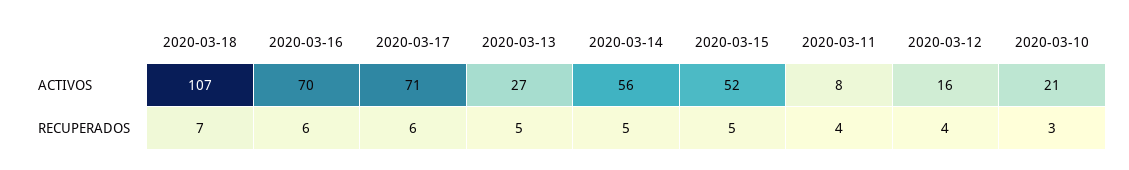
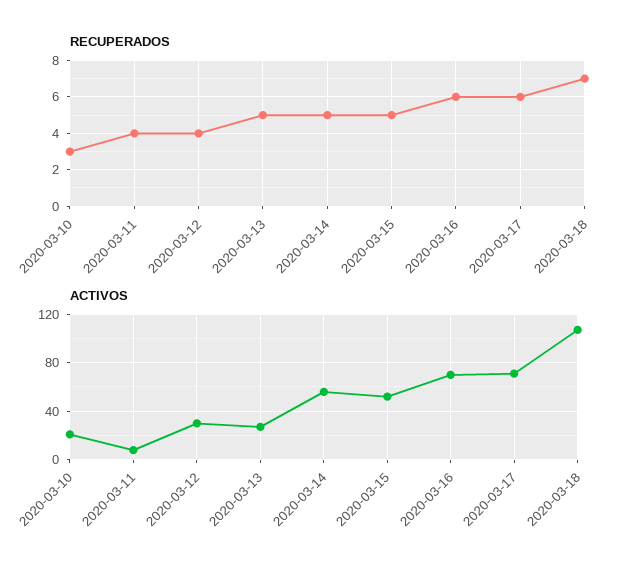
ACTIVOS, 2020-03-12: 16 -> 30

